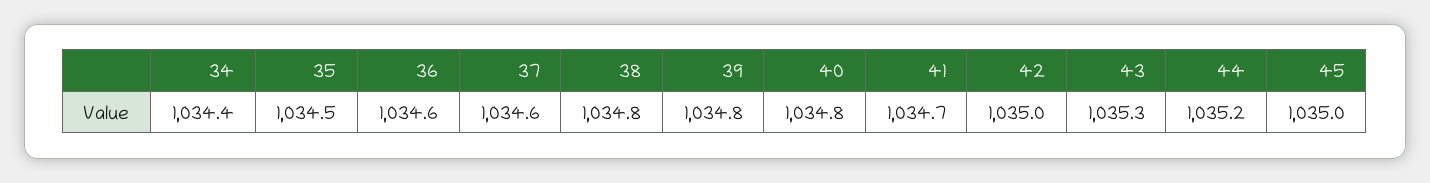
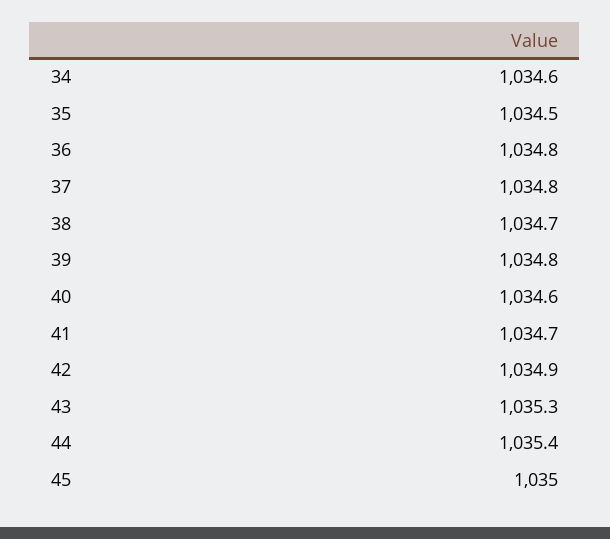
34: 1034.4 -> 1034.6
36: 1034.6 -> 1034.8
37: 1034.6 -> 1034.8
38: 1034.8 -> 1034.7
40: 1034.8 -> 1034.6
42: 1035 -> 1034.9
44: 1035.2 -> 1035.4

